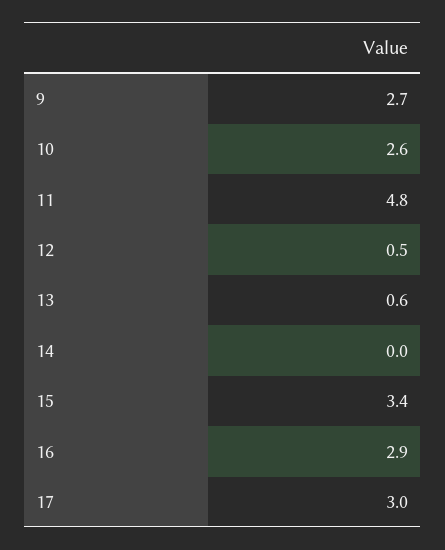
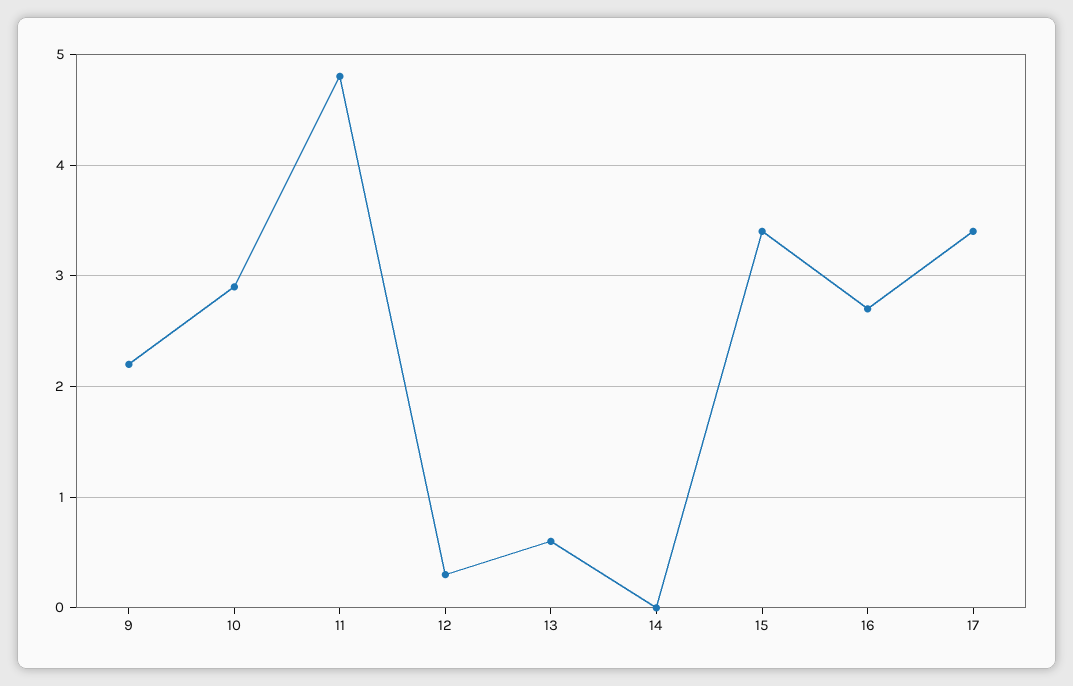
9: 2.7 -> 2.2
10: 2.6 -> 2.9
12: 0.5 -> 0.3
16: 2.9 -> 2.7
17: 3 -> 3.4

